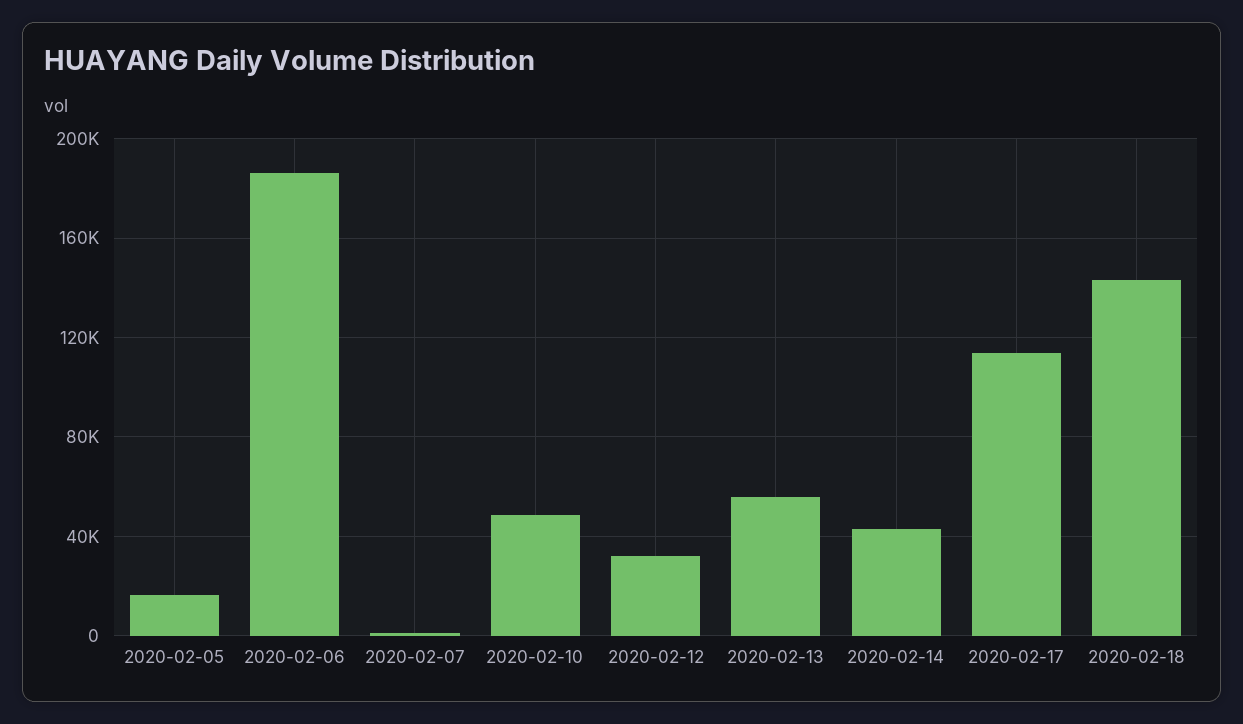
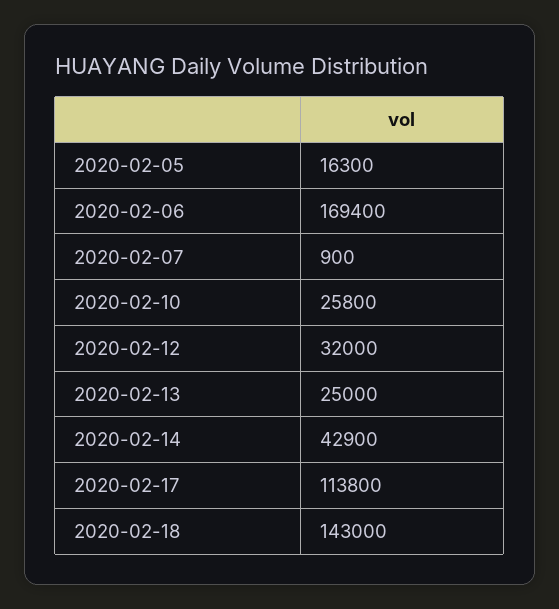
2020-02-06: 185000 -> 169400
2020-02-10: 50000 -> 25800
2020-02-13: 55000 -> 25000

